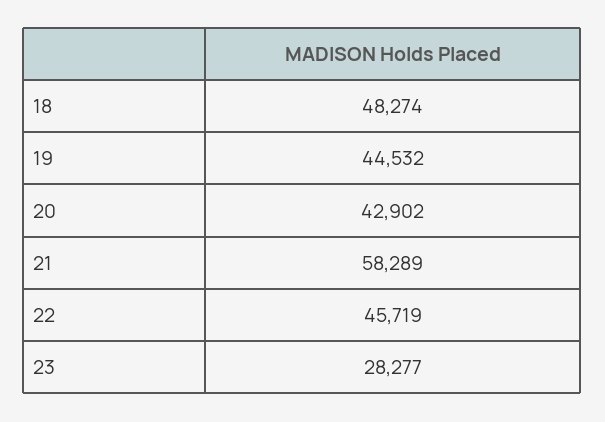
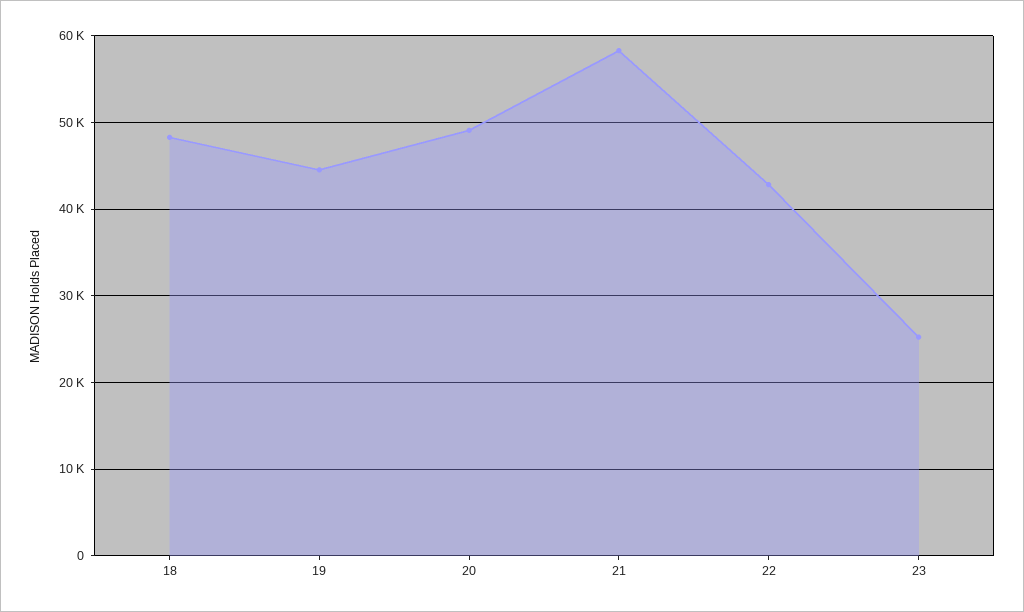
20: 42902 -> 49000
22: 45719 -> 43000
23: 28277 -> 25000

